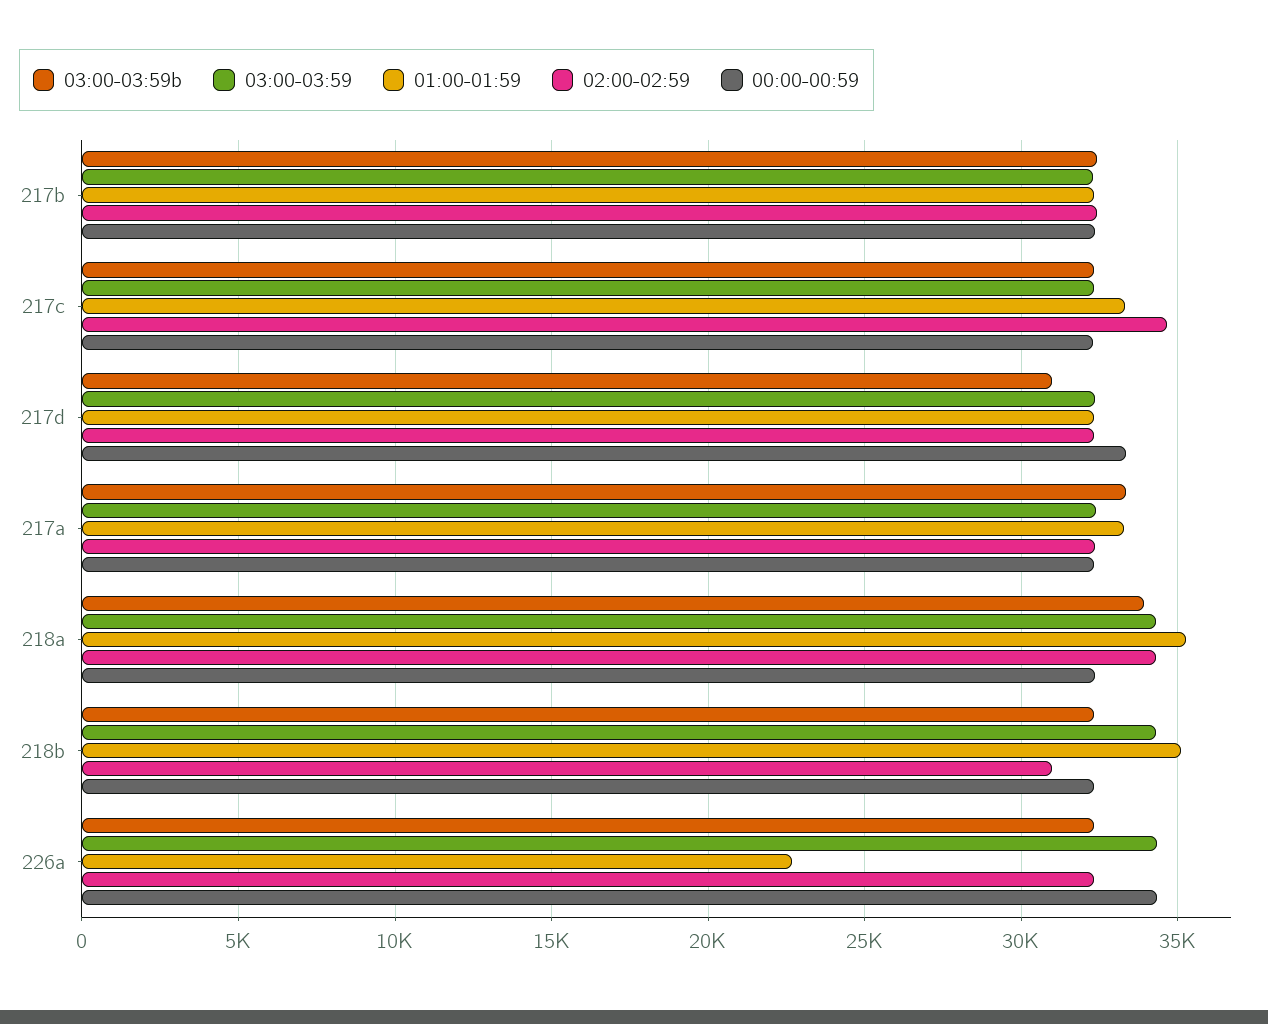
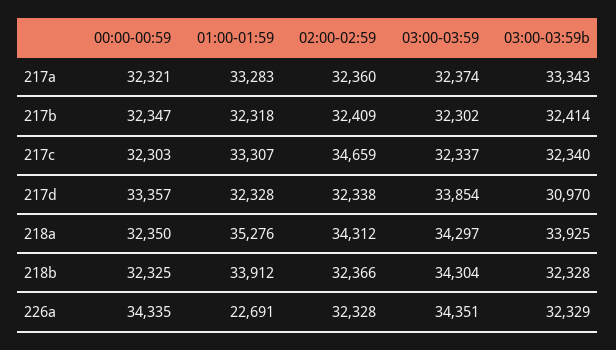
03:00-03:59, 217d: 32500 -> 33854
01:00-01:59, 218b: 35000 -> 33912
02:00-02:59, 218b: 31000 -> 32366

